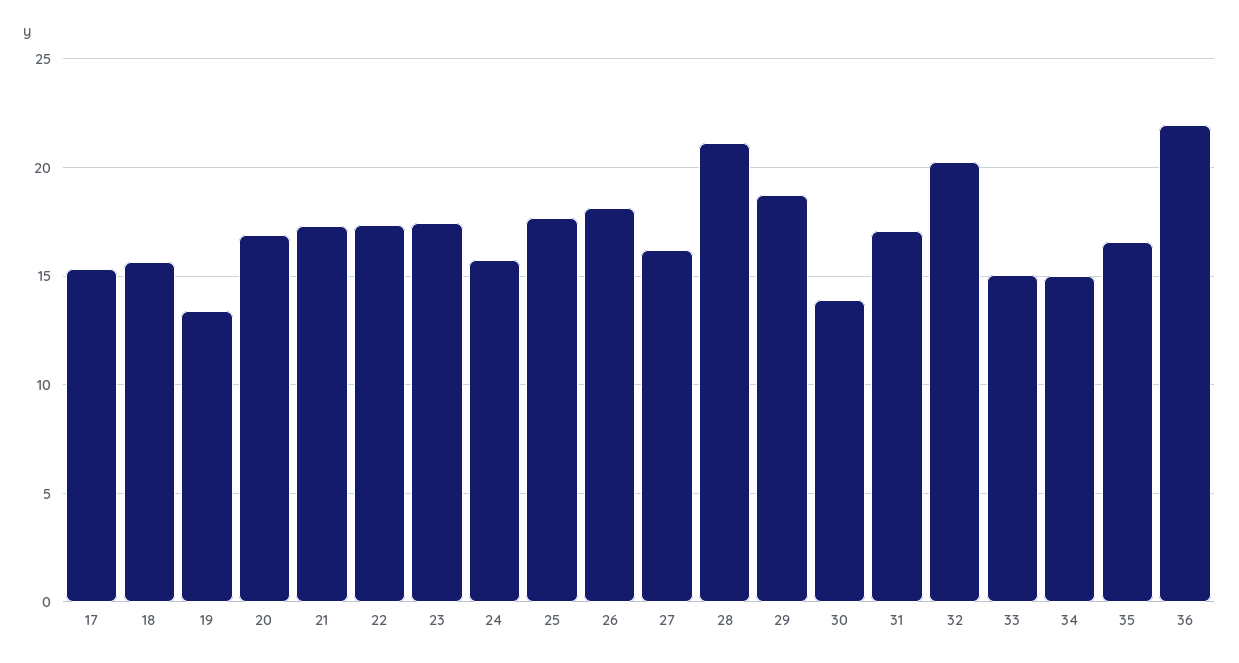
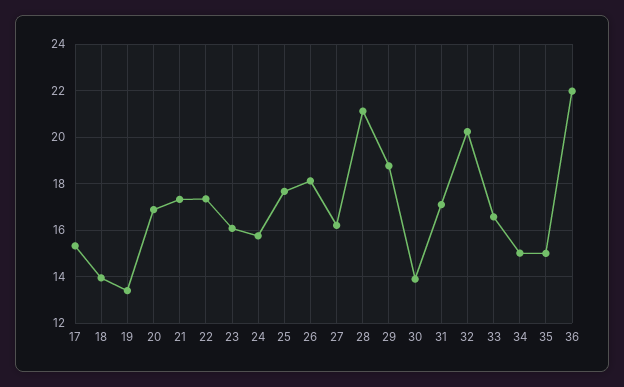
18: 15.5 -> 14
23: 17.5 -> 16
33: 15 -> 16.5
35: 16.5 -> 15

